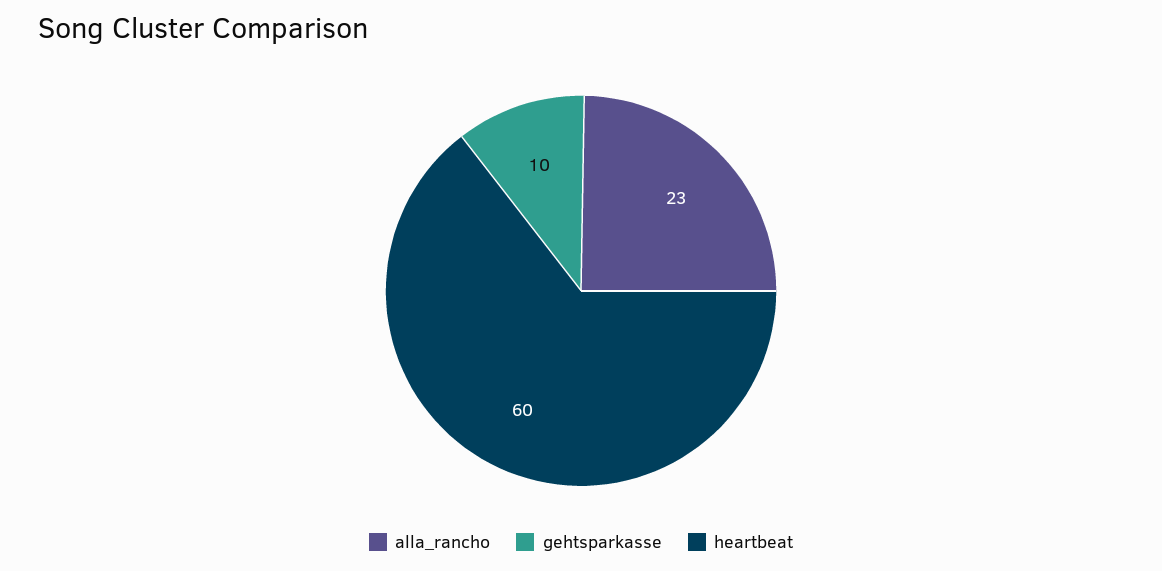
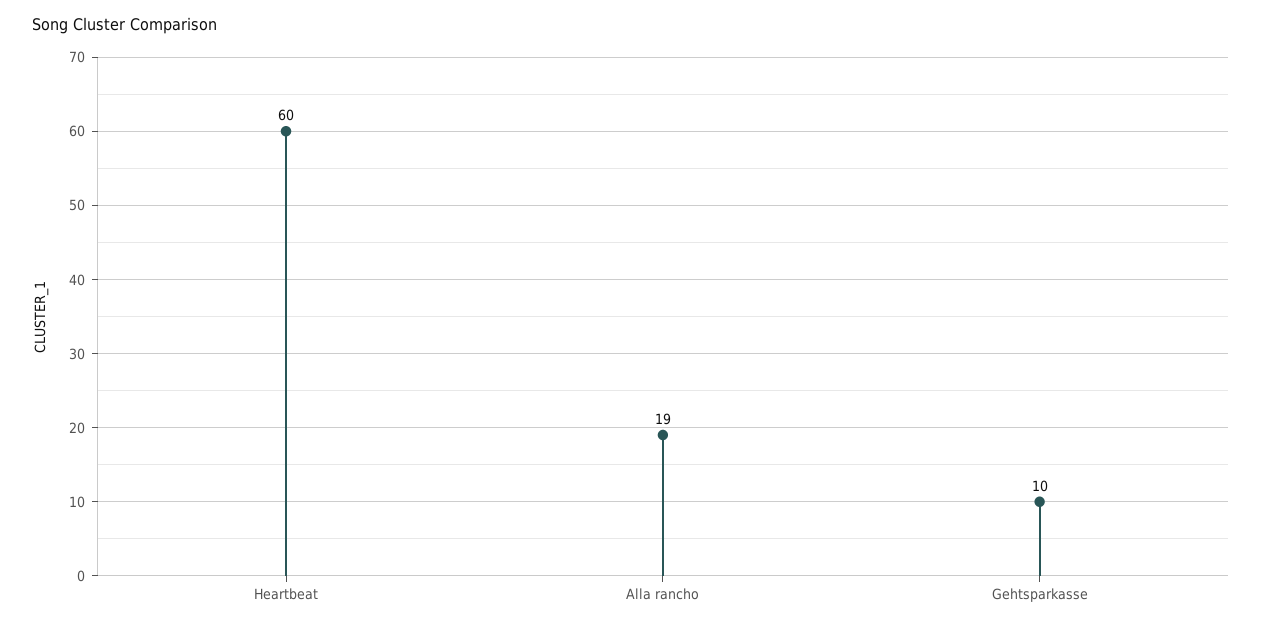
alla_rancho: 23 -> 19

